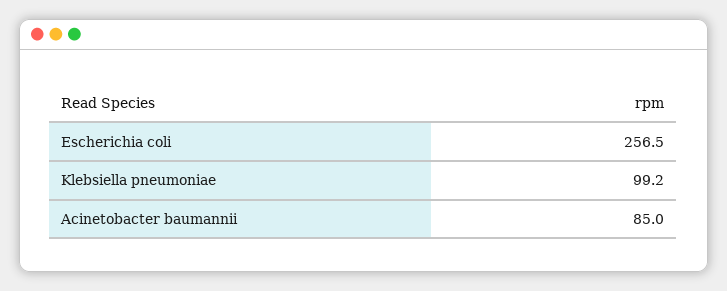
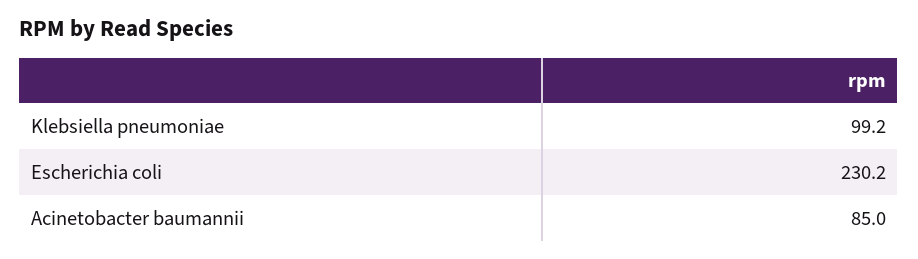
Escherichia coli: 256.5 -> 230.2

